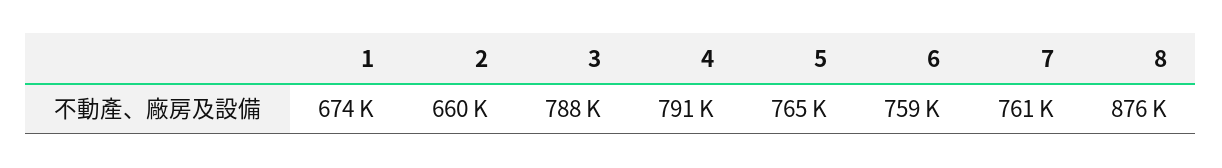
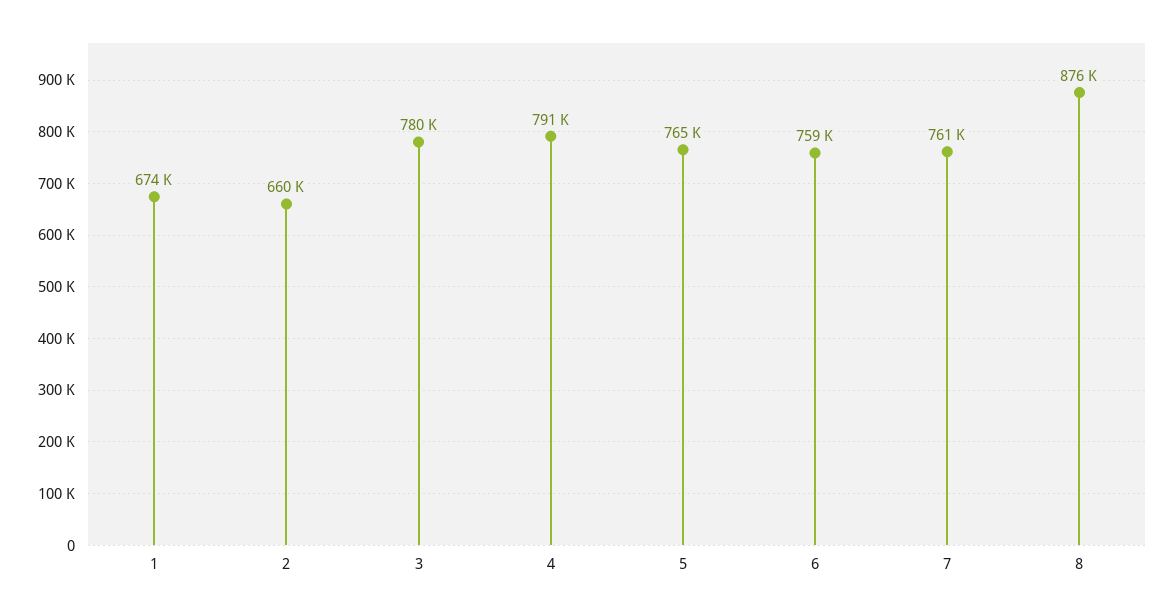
3: 788000 -> 780000

